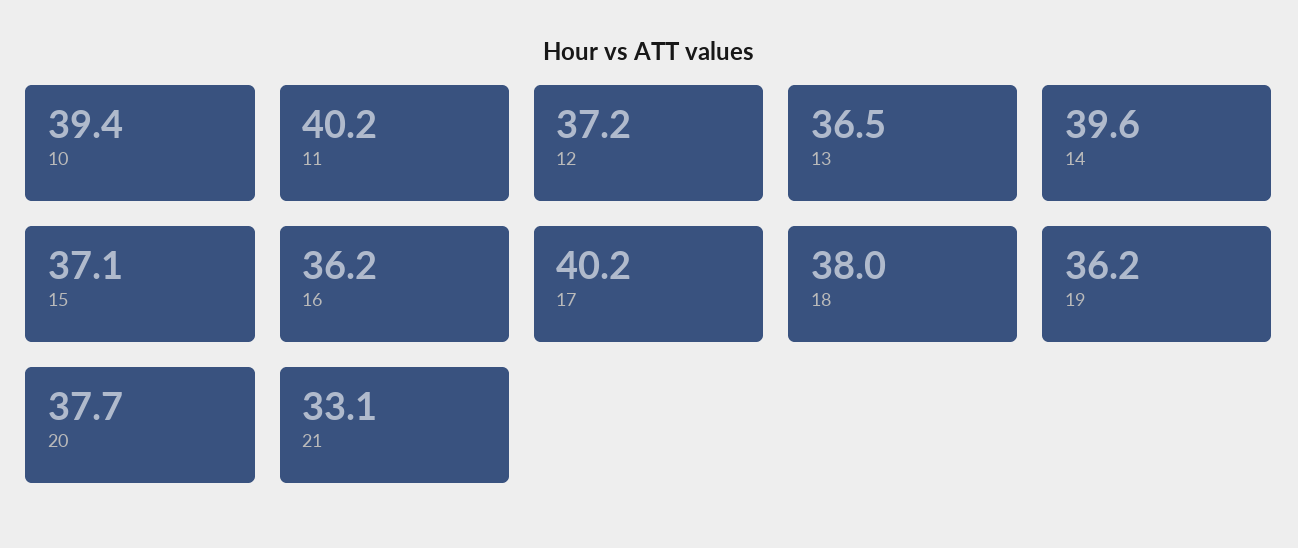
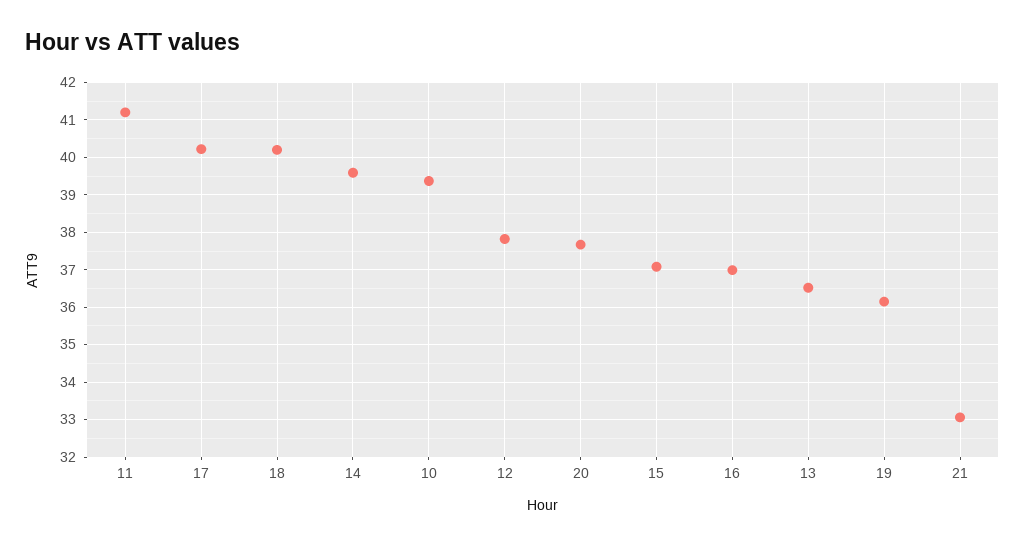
11: 40.2 -> 41.2
12: 37.2 -> 37.8
16: 36.2 -> 37
18: 38 -> 40.2

